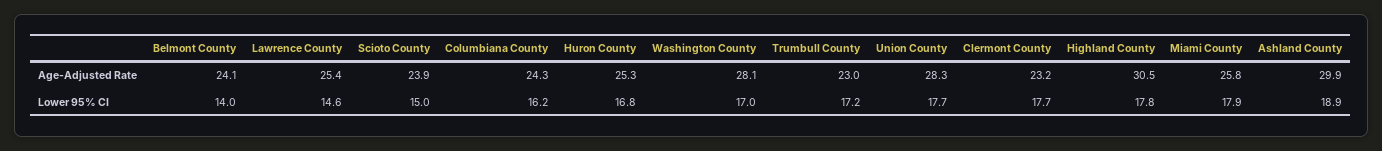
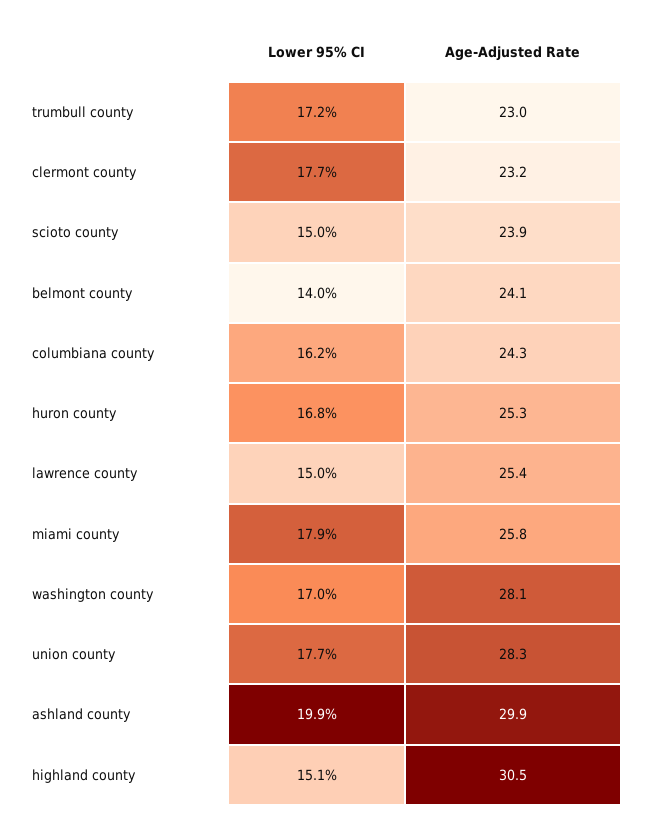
Lawrence County, Lower 95% CI: 14.6 -> 15
Highland County, Lower 95% CI: 17.8 -> 15.1
Ashland County, Lower 95% CI: 18.9 -> 19.9

